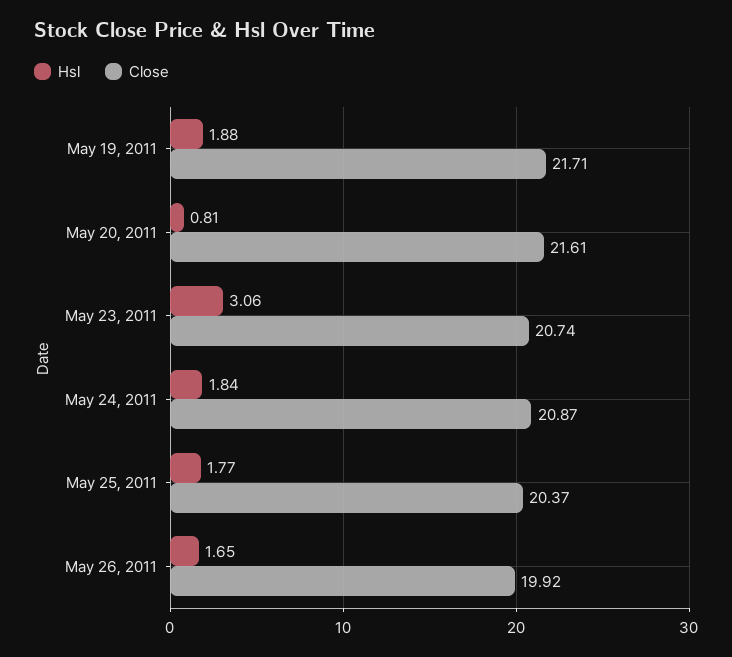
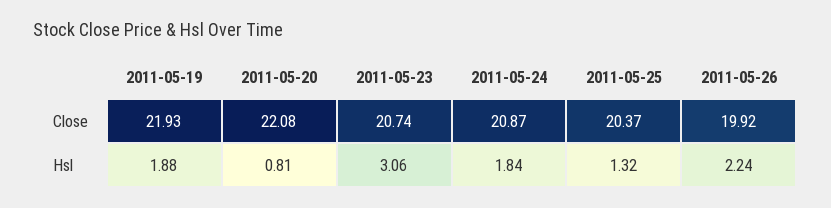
Close, May 19, 2011: 21.71 -> 21.93
Close, May 20, 2011: 21.61 -> 22.08
Hsl, May 25, 2011: 1.77 -> 1.32
Hsl, May 26, 2011: 1.65 -> 2.24

